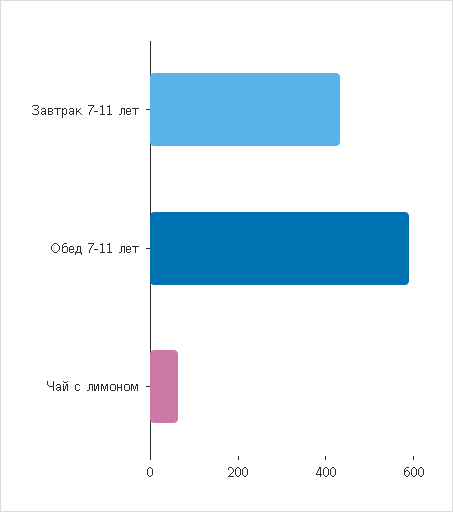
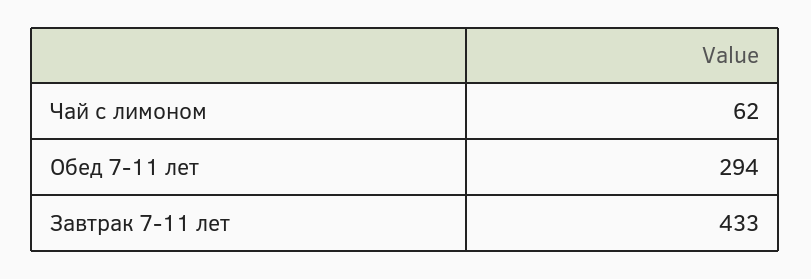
Обед 7-11 лет: 600 -> 294

